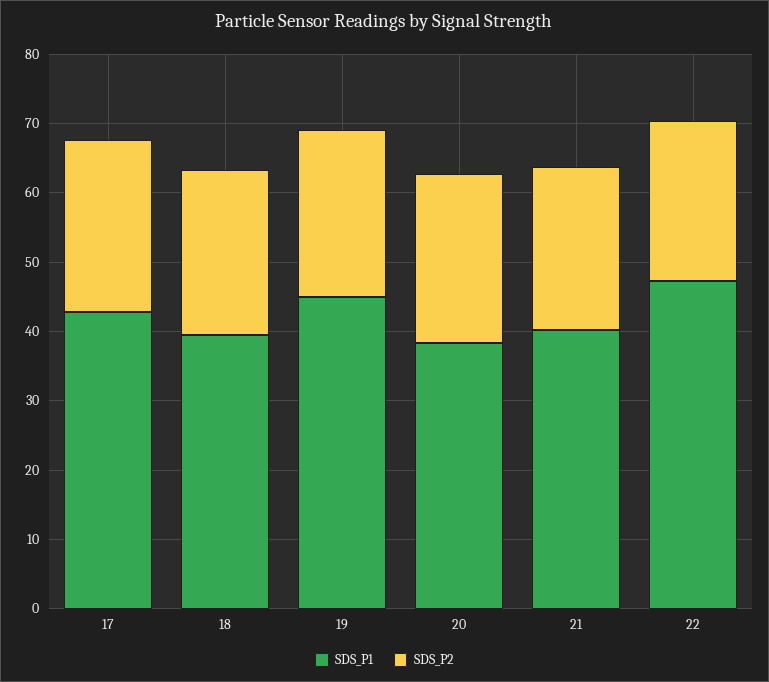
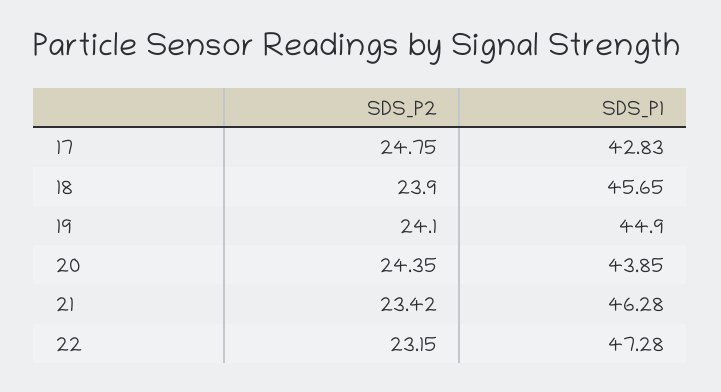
SDS_P1, 18: 40 -> 45.65
SDS_P1, 20: 38 -> 43.85
SDS_P1, 21: 40 -> 46.28

